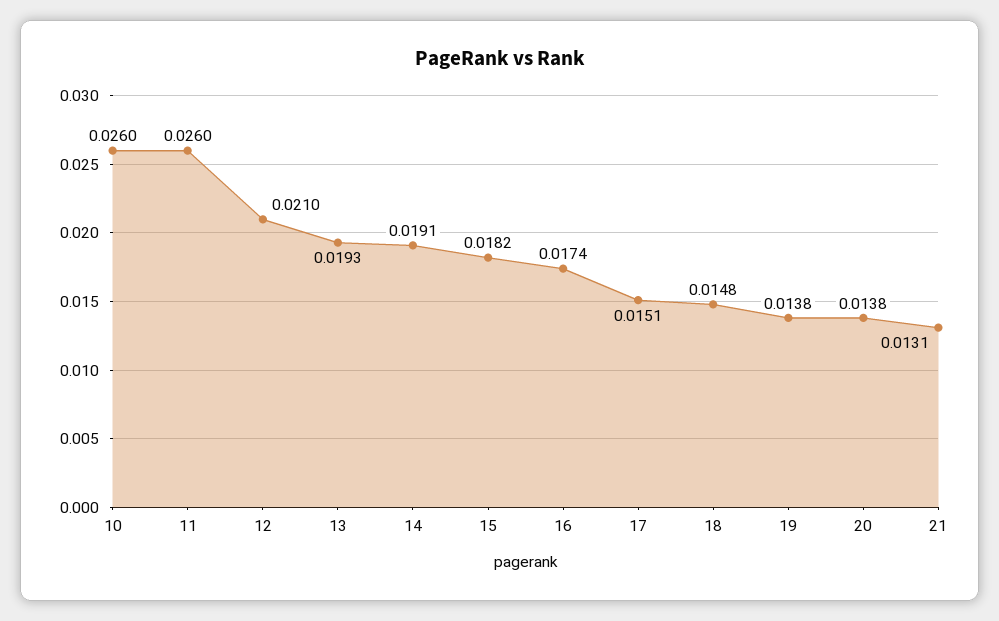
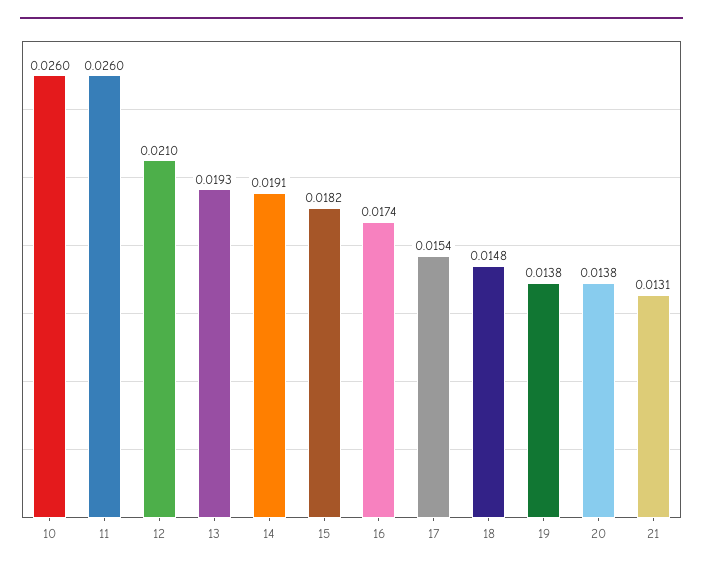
17: 0.0151 -> 0.0154

